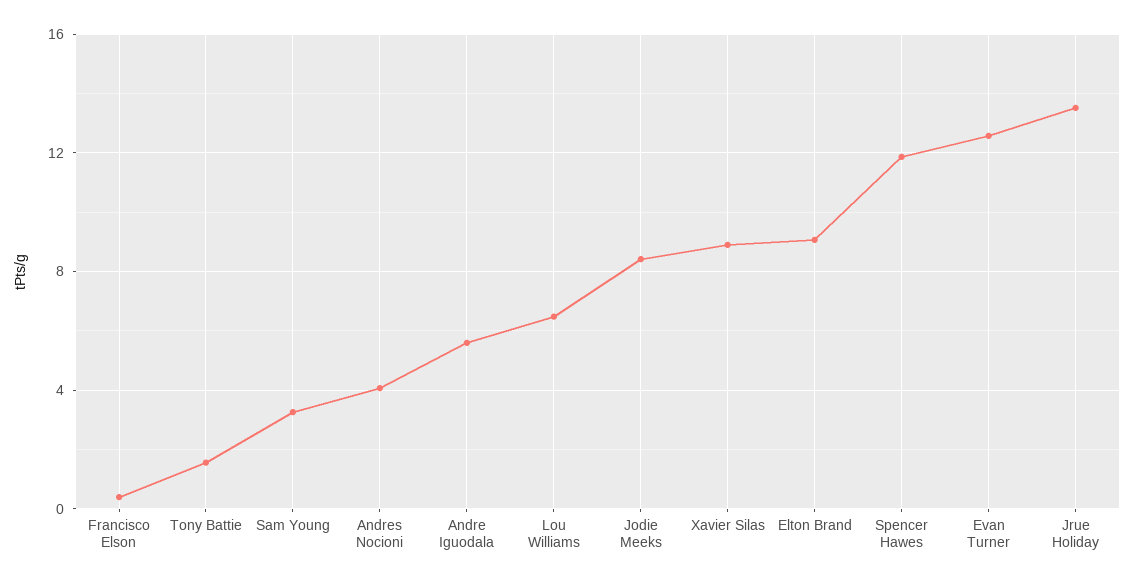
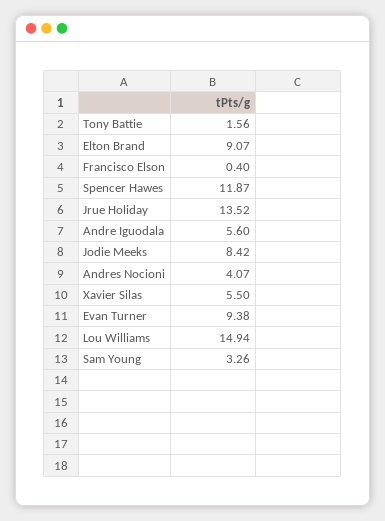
Lou Williams: 6.5 -> 14.94
Xavier Silas: 9 -> 5.5
Evan Turner: 12.5 -> 9.38

